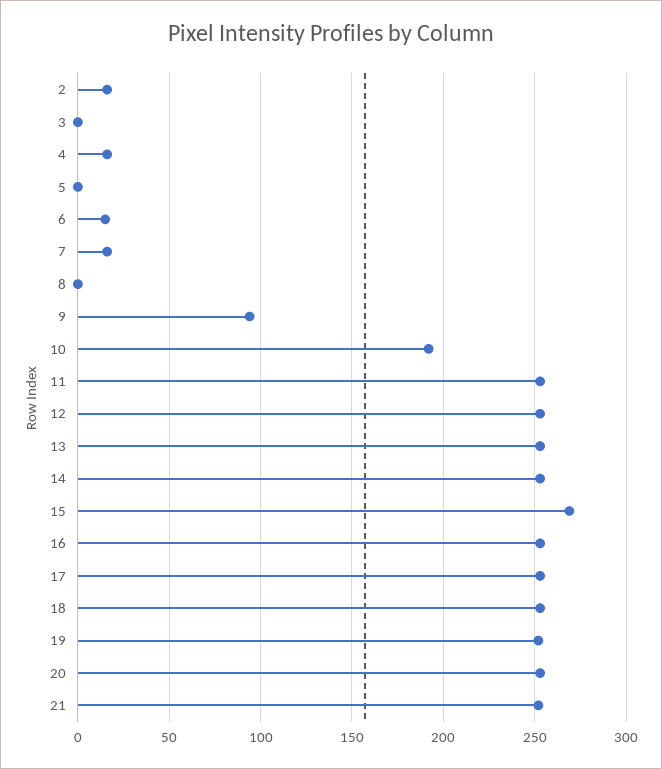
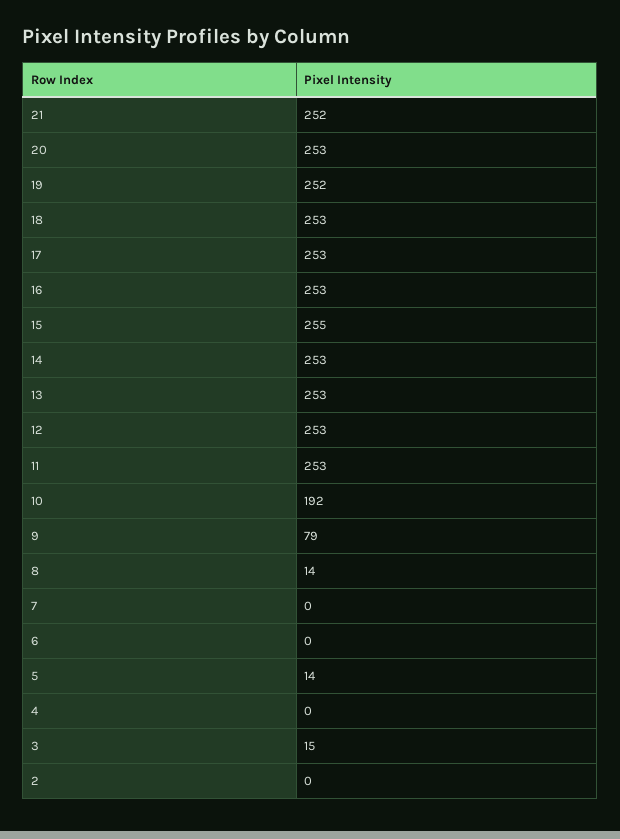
2: 15 -> 0
3: 0 -> 15
4: 15 -> 0
5: 0 -> 14
6: 15 -> 0
7: 15 -> 0
8: 0 -> 14
9: 95 -> 79
15: 270 -> 255

